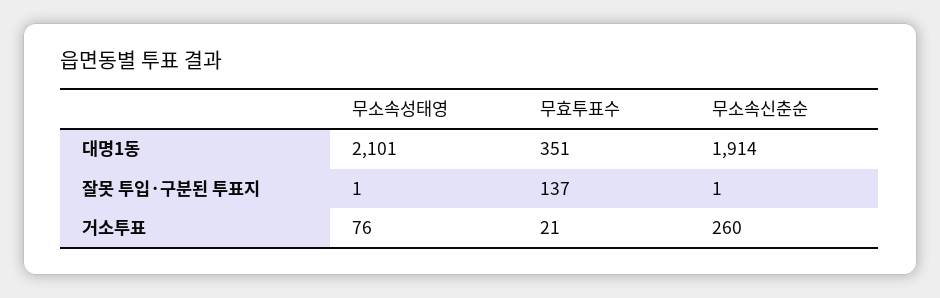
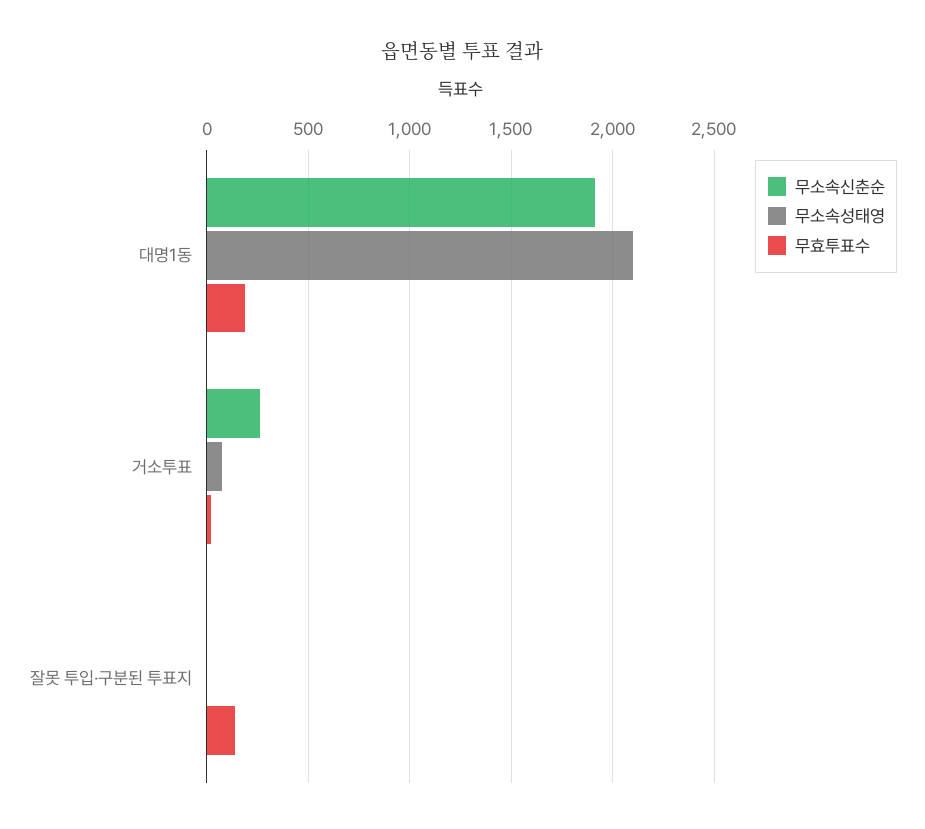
무효투표수, 대명1동: 351 -> 200

